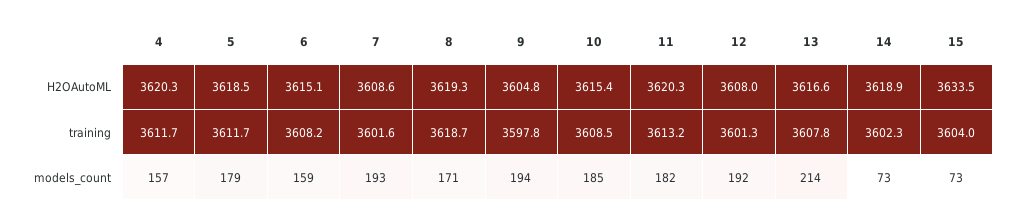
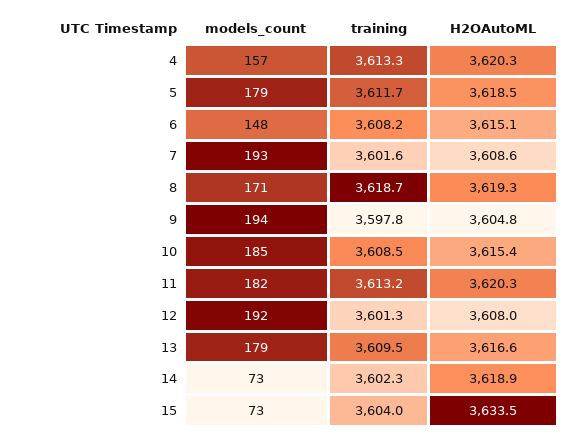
4, training: 3611.7 -> 3613.3
13, training: 3607.8 -> 3609.5
6, models_count: 159 -> 148
13, models_count: 214 -> 179

